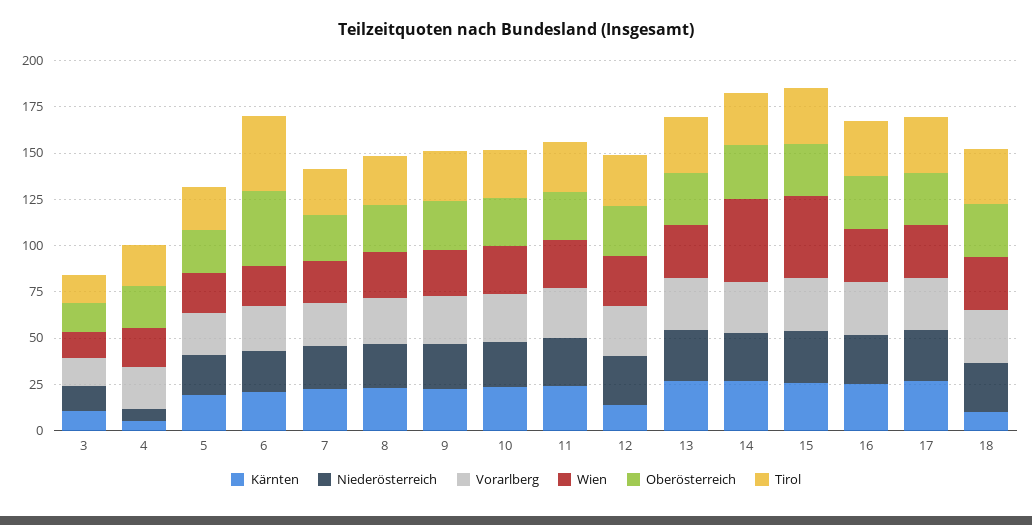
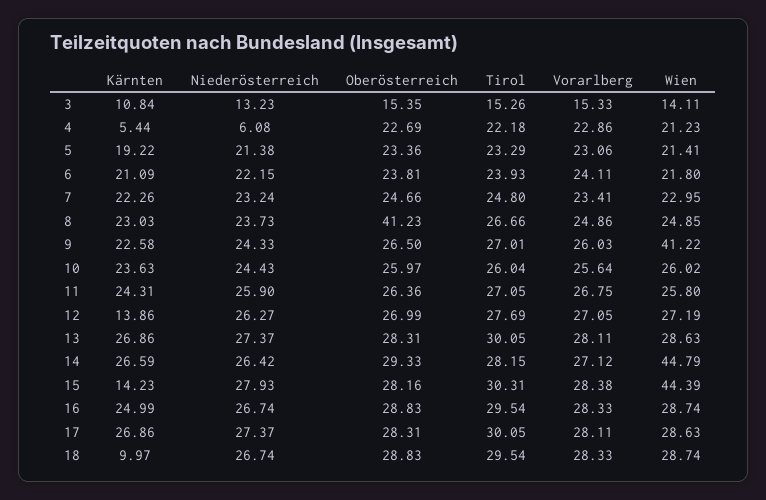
Oberösterreich, 6: 40 -> 23.81
Tirol, 6: 40 -> 23.93
Oberösterreich, 8: 25 -> 41.23
Wien, 9: 25 -> 41.22
Kärnten, 15: 25 -> 14.23

